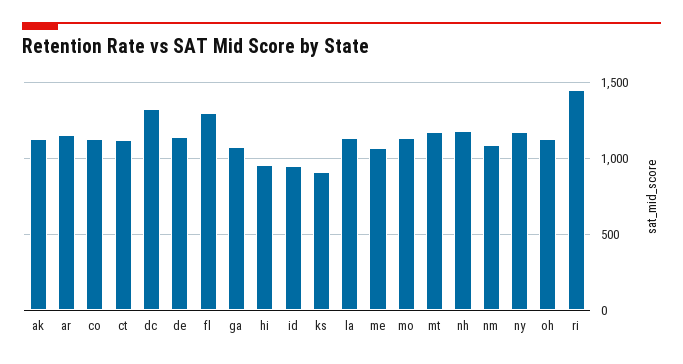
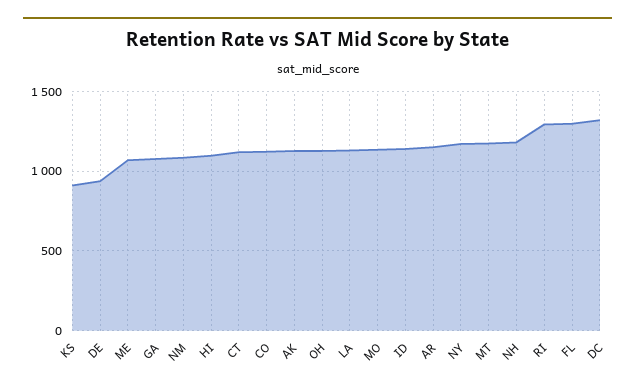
de: 1150 -> 950
hi: 950 -> 1100
id: 950 -> 1150
ri: 1450 -> 1300

